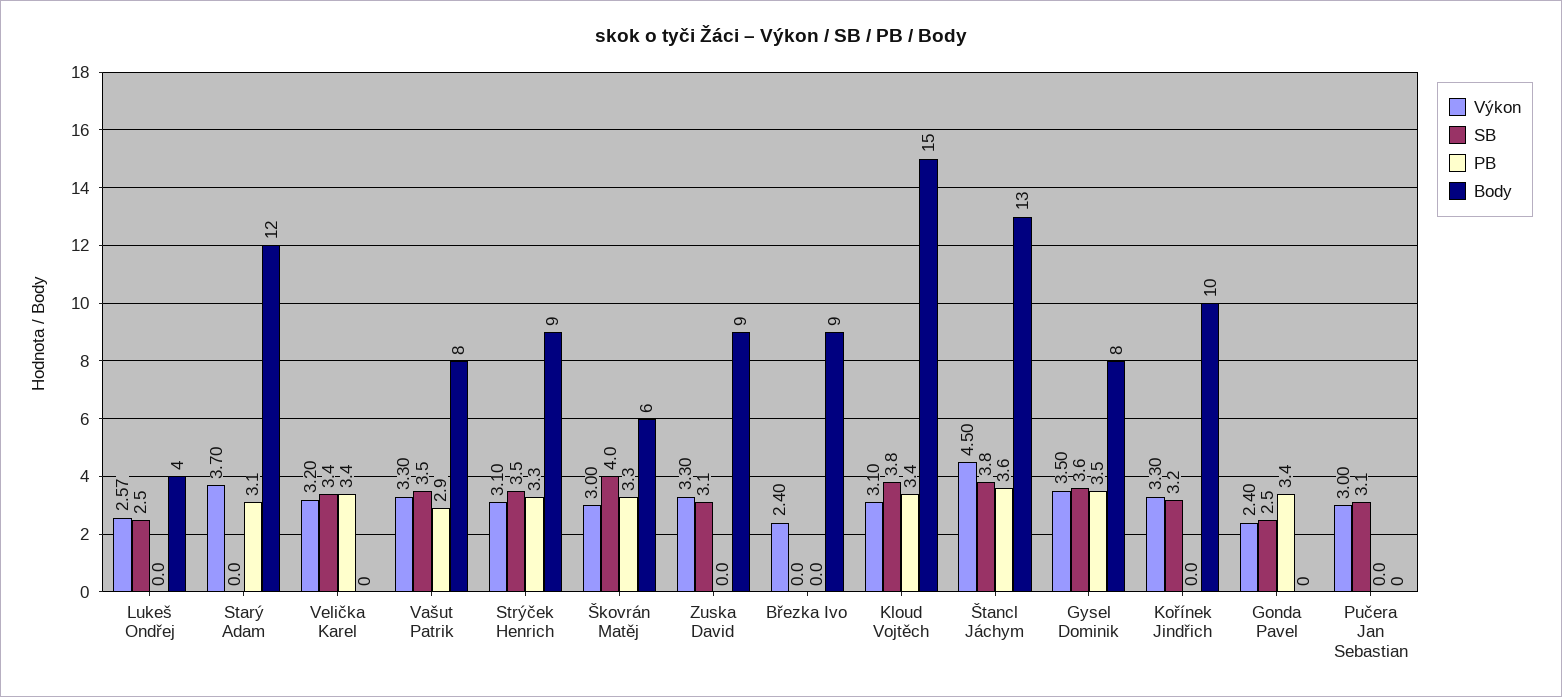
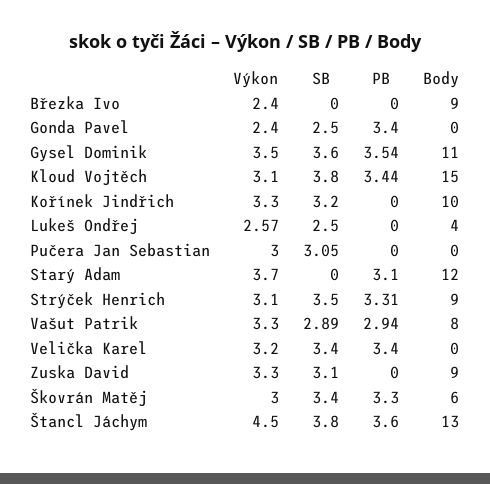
SB, Vašut Patrik: 3.5 -> 2.89
SB, Škovrán Matěj: 4 -> 3.4
Body, Gysel Dominik: 8 -> 11

